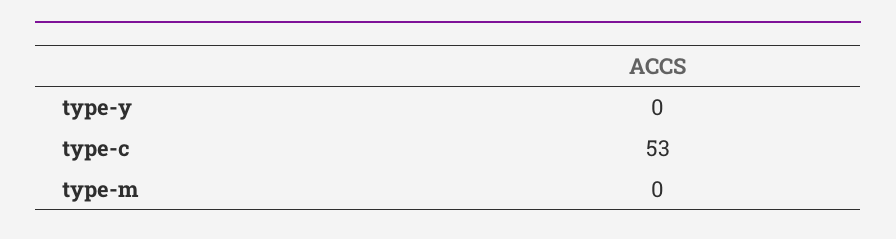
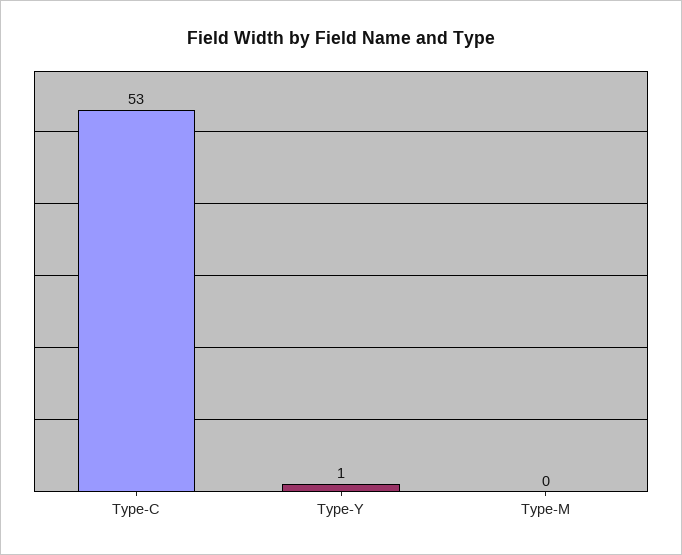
type-y: 0 -> 1

